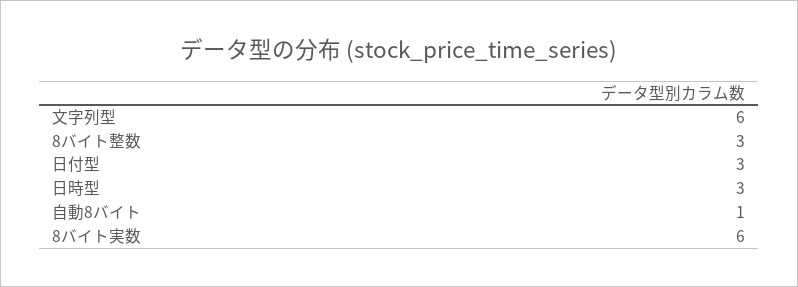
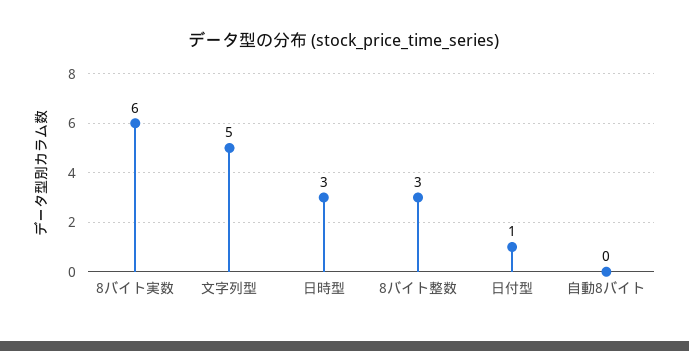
文字列型: 6 -> 5
日付型: 3 -> 1
自動8バイト: 1 -> 0

